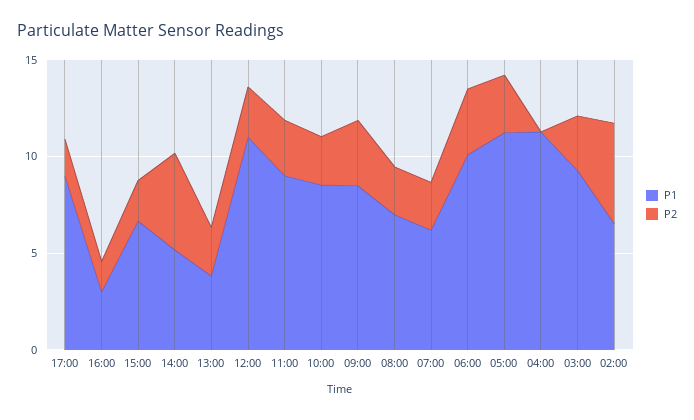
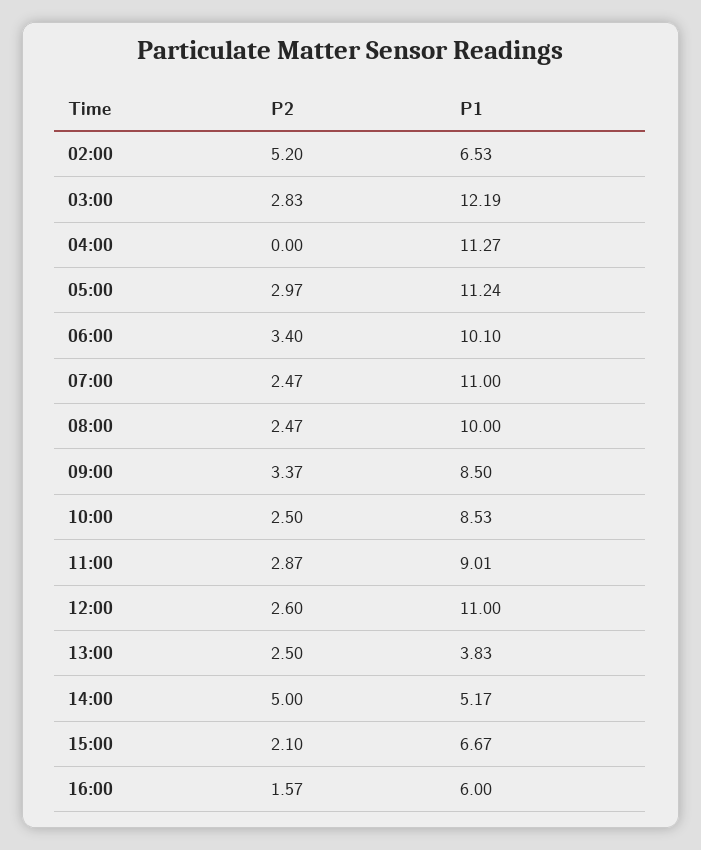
P1, 17:00: 9 -> none
P2, 17:00: 2 -> none
P1, 16:00: 3 -> 6
P1, 08:00: 7 -> 10
P1, 07:00: 6 -> 11
P1, 03:00: 9 -> 12.19

